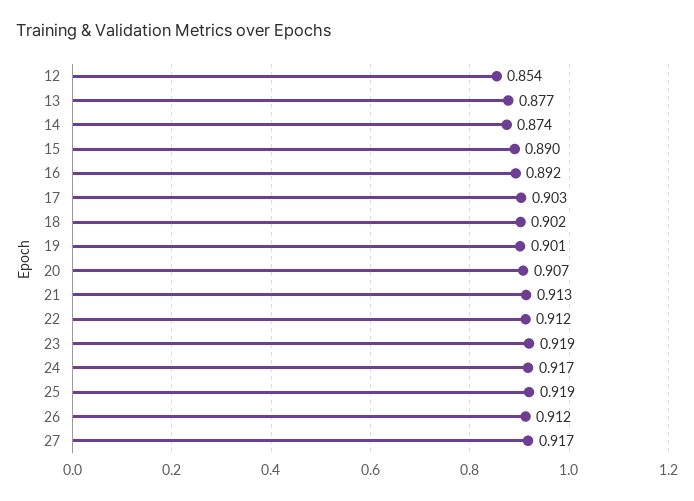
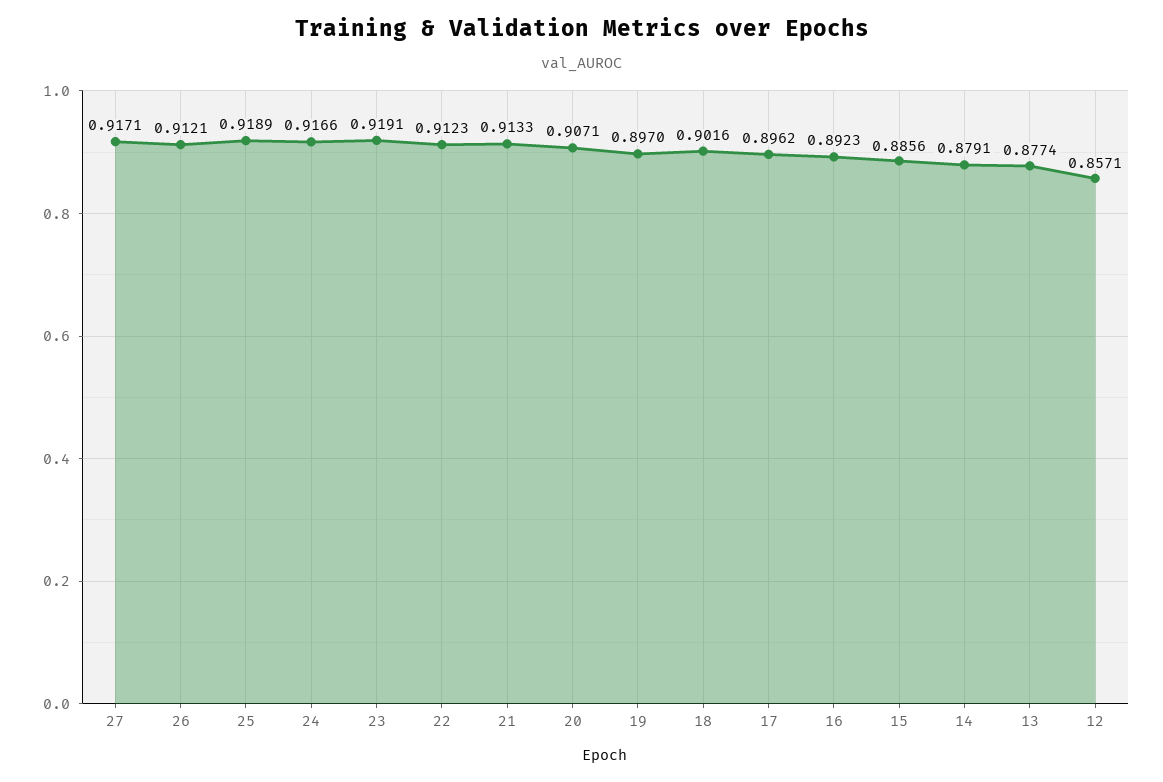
12: 0.854 -> 0.8571
14: 0.874 -> 0.8791
15: 0.89 -> 0.8856
17: 0.903 -> 0.8962
19: 0.901 -> 0.897

